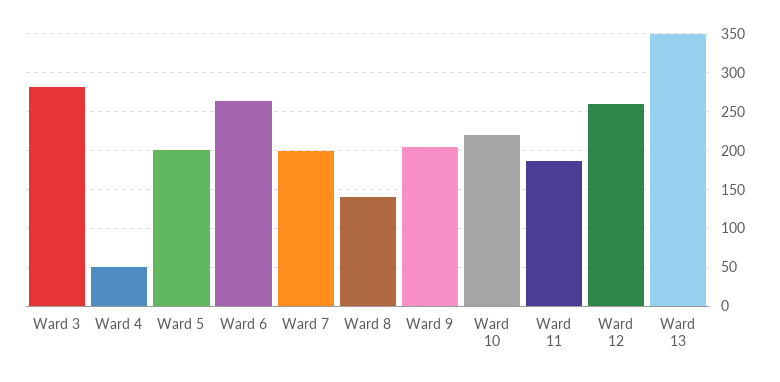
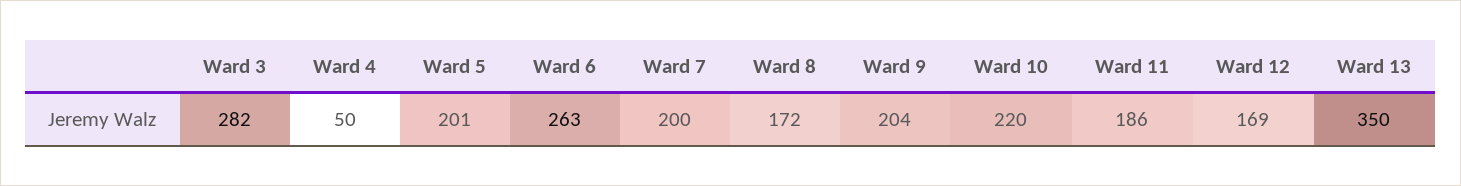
Ward 8: 140 -> 172
Ward 12: 260 -> 169

